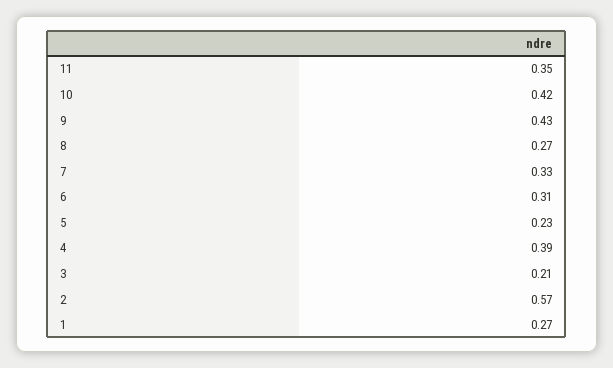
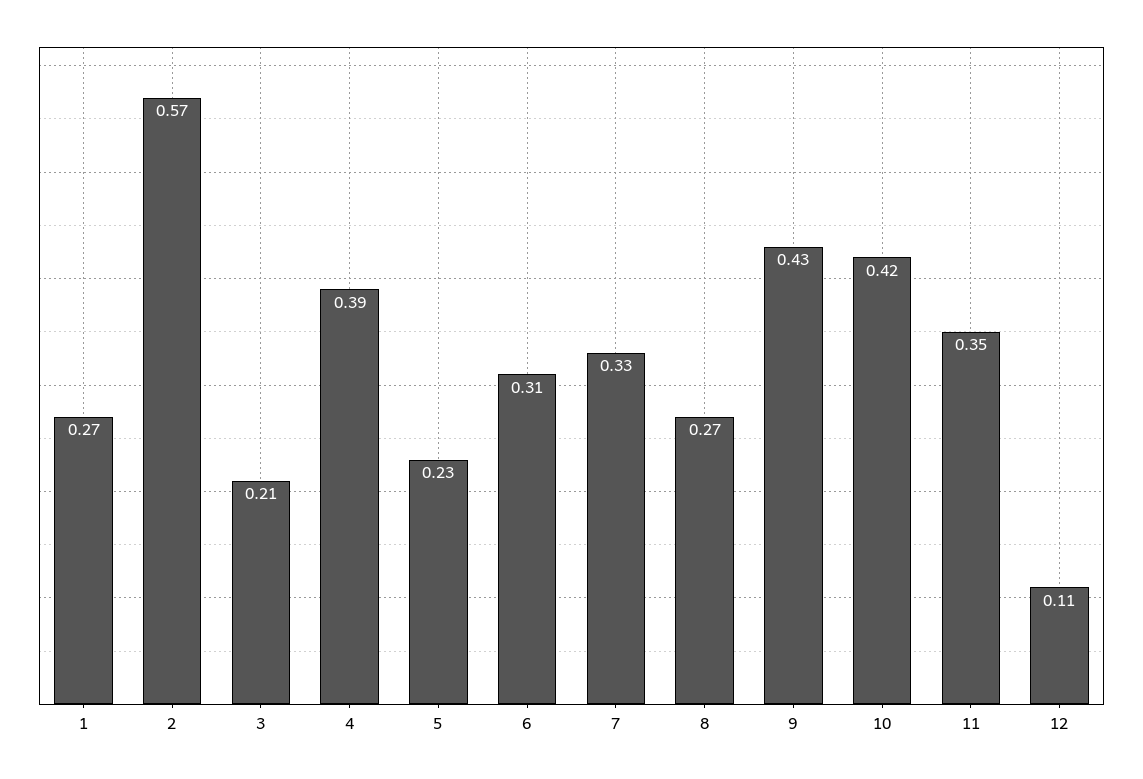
12: none -> 0.11

